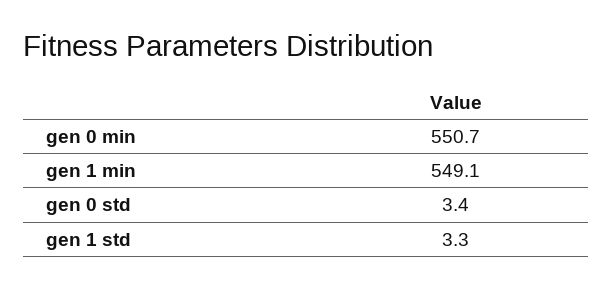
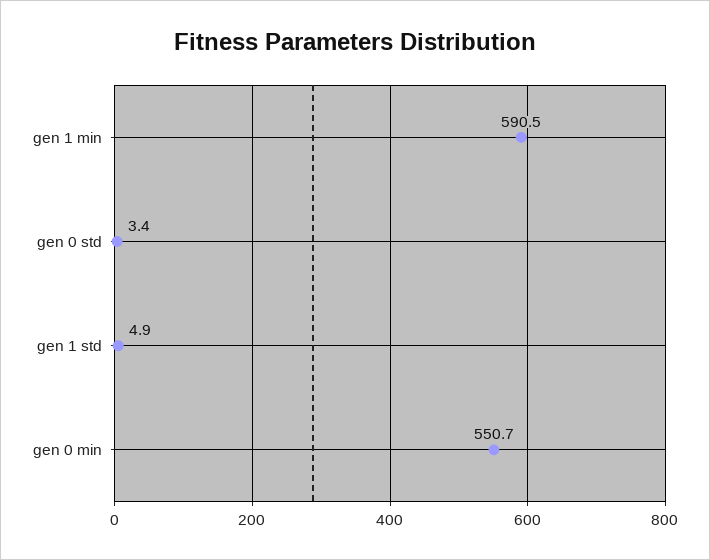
gen 1 min: 549.1 -> 590.5
gen 1 std: 3.3 -> 4.9

